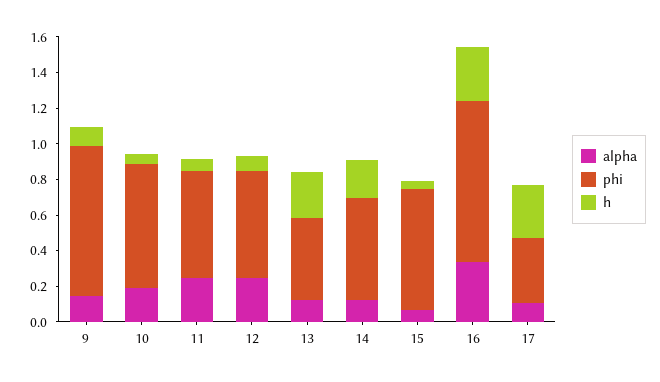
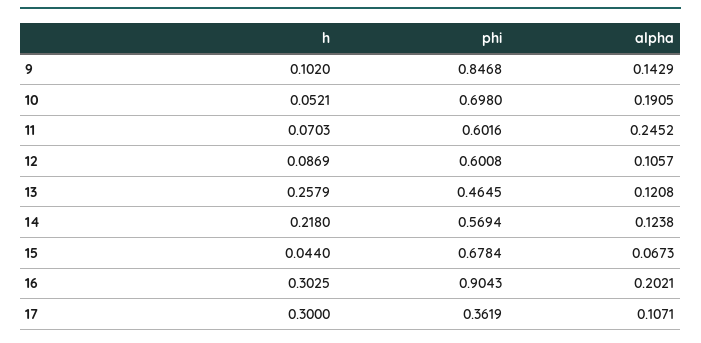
alpha, 12: 0.25 -> 0.1057
alpha, 16: 0.35 -> 0.2021

